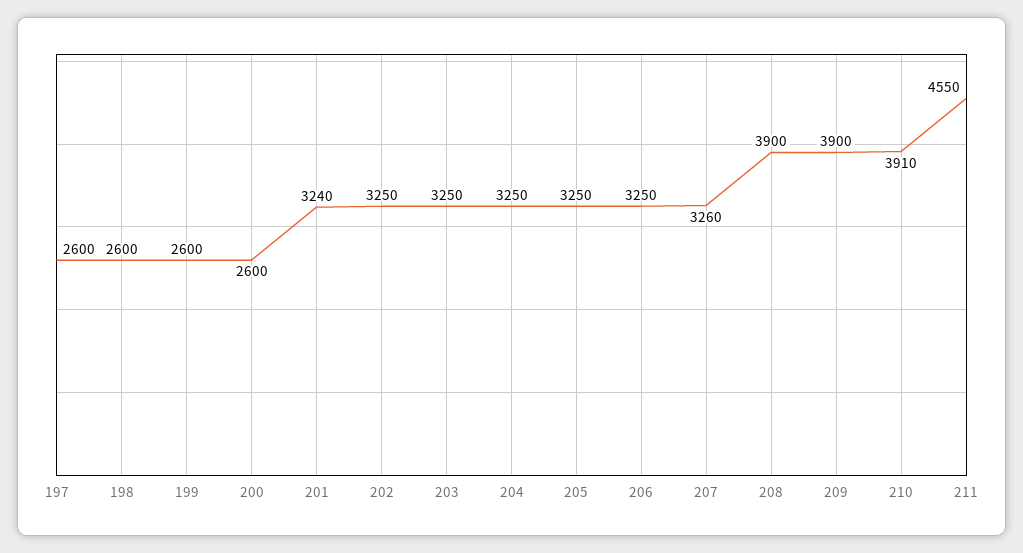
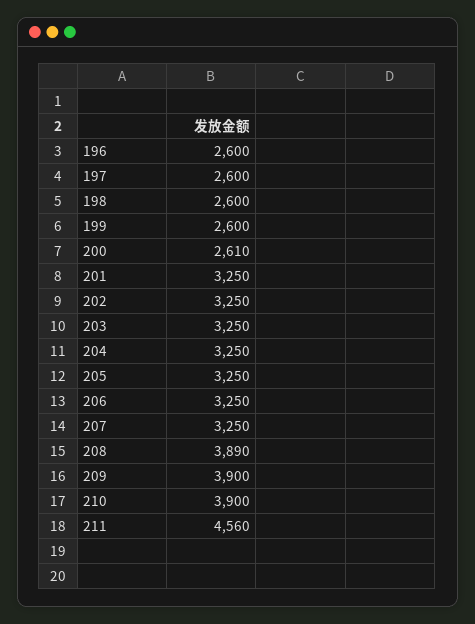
200: 2600 -> 2610
201: 3240 -> 3250
207: 3260 -> 3250
208: 3900 -> 3890
210: 3910 -> 3900
211: 4550 -> 4560
196: none -> 2600

